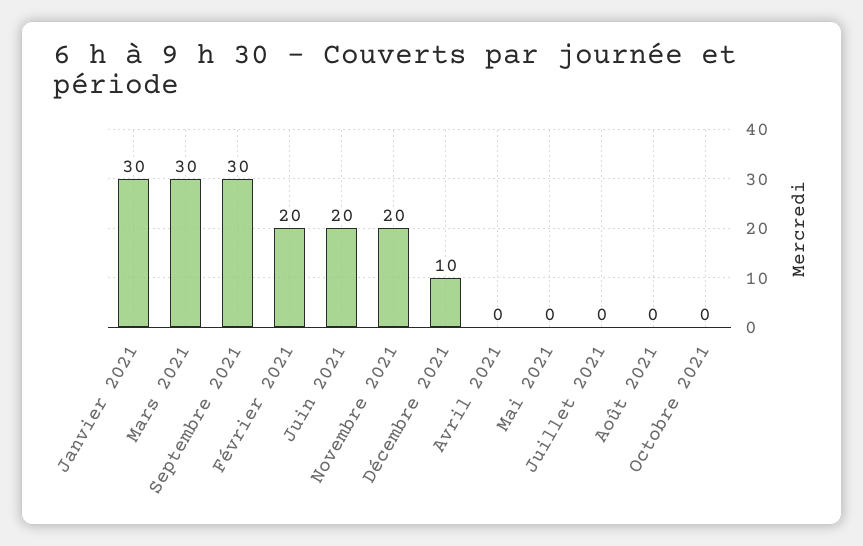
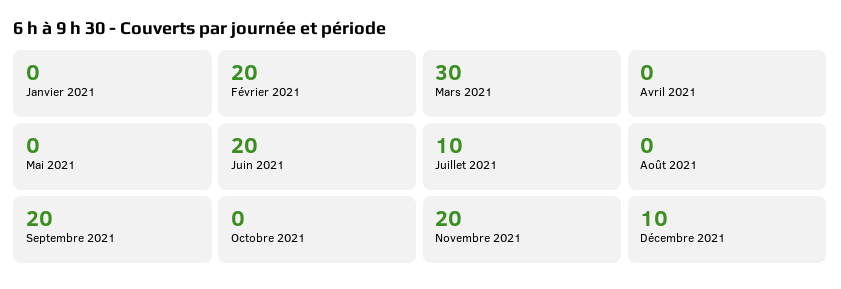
Janvier 2021: 30 -> 0
Septembre 2021: 30 -> 20
Juillet 2021: 0 -> 10

